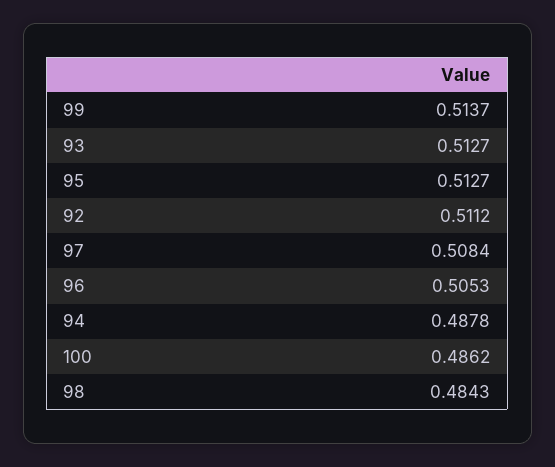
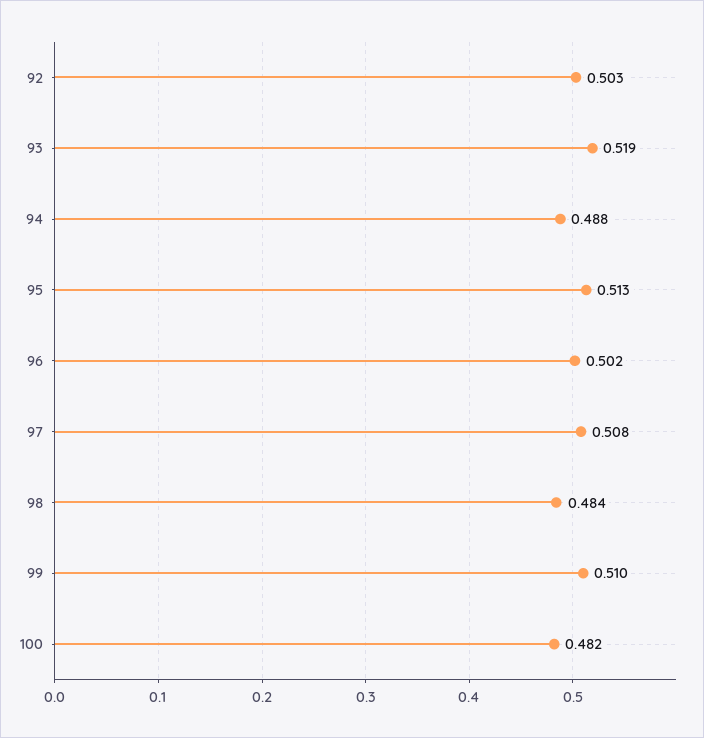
99: 0.5137 -> 0.51
93: 0.5127 -> 0.519
92: 0.5112 -> 0.503
96: 0.5053 -> 0.502
100: 0.4862 -> 0.482

